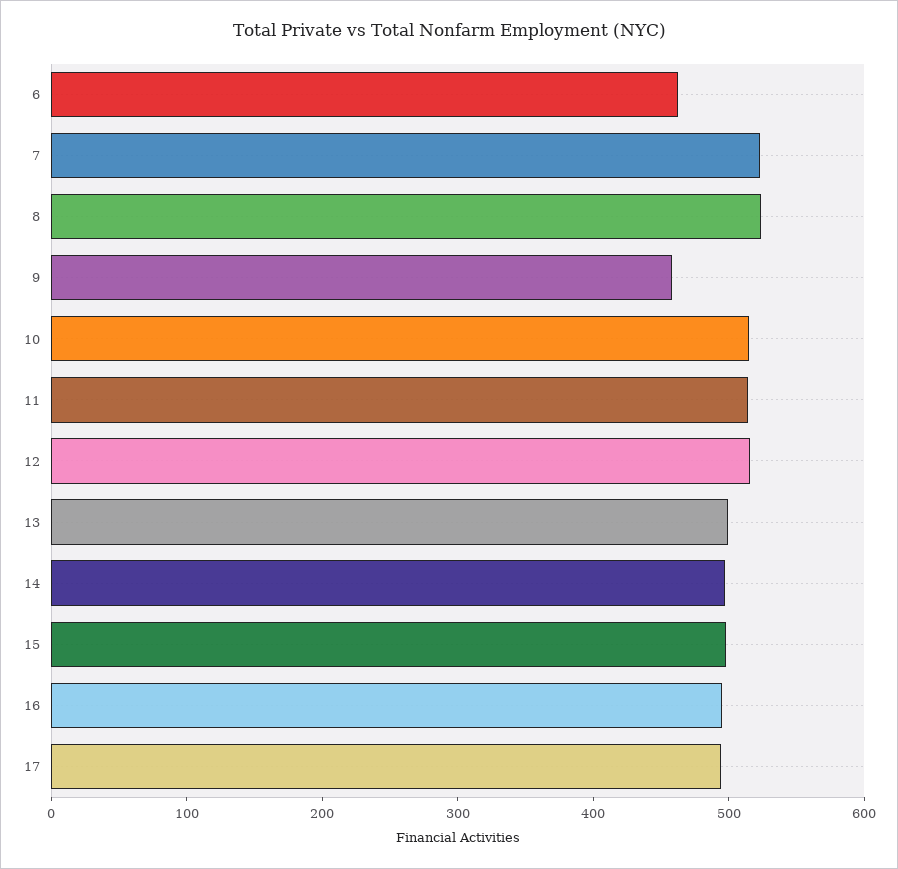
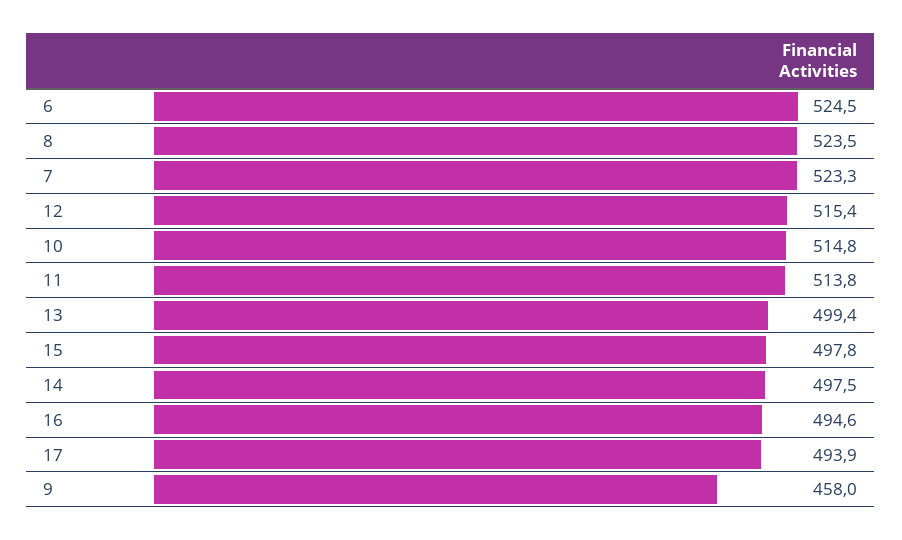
6: 460 -> 524.5

